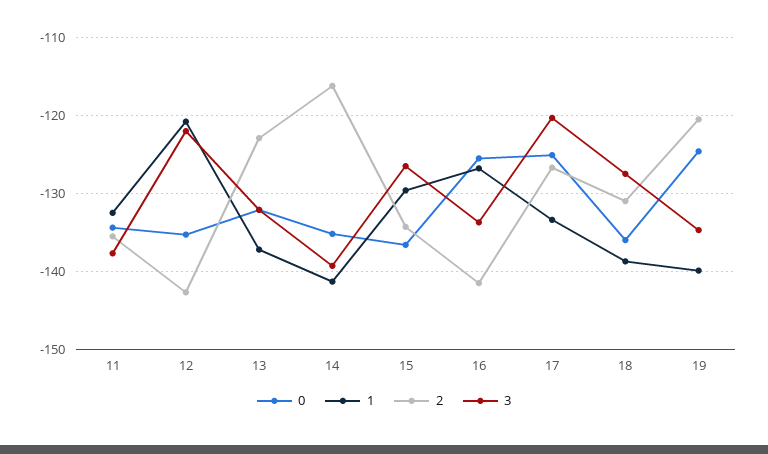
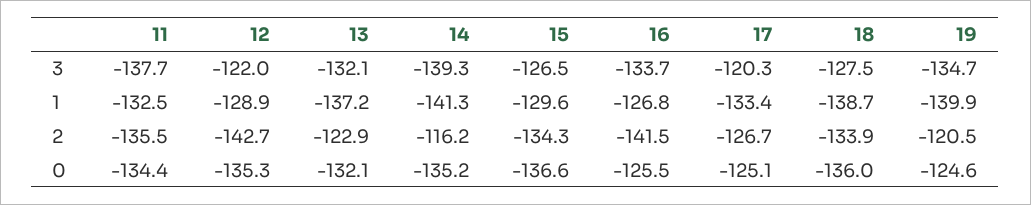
1, 12: -121 -> -128.9
2, 18: -131 -> -133.9

